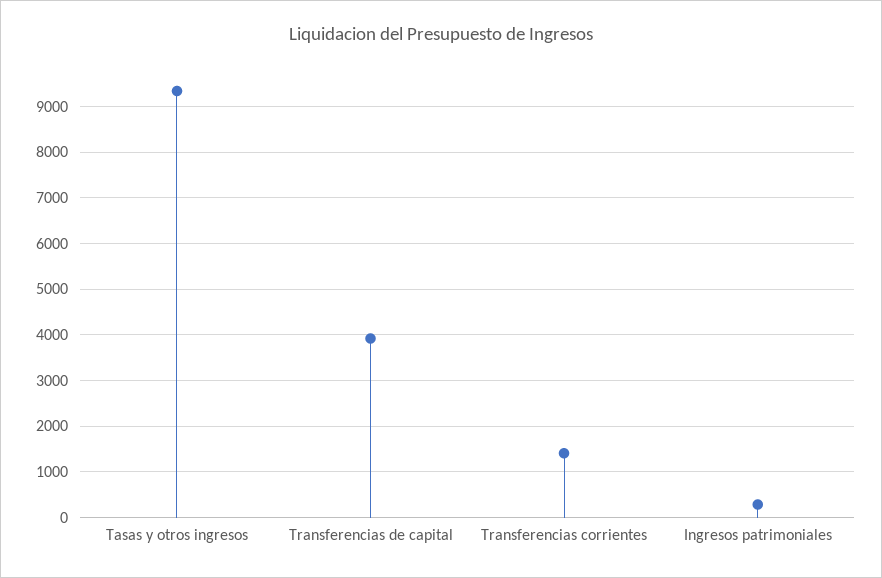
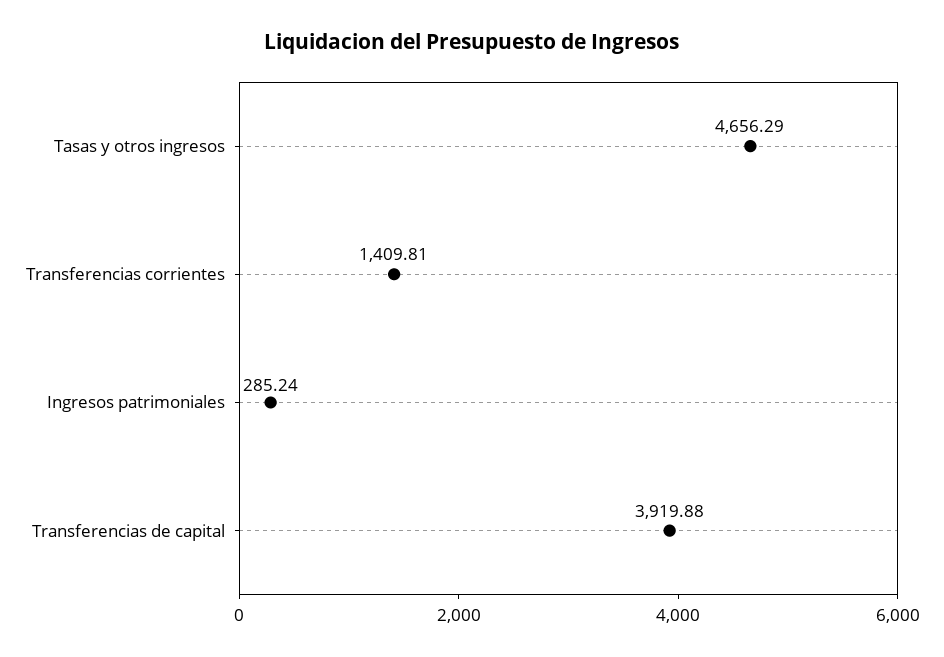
Tasas y otros ingresos: 9400 -> 4656.29

